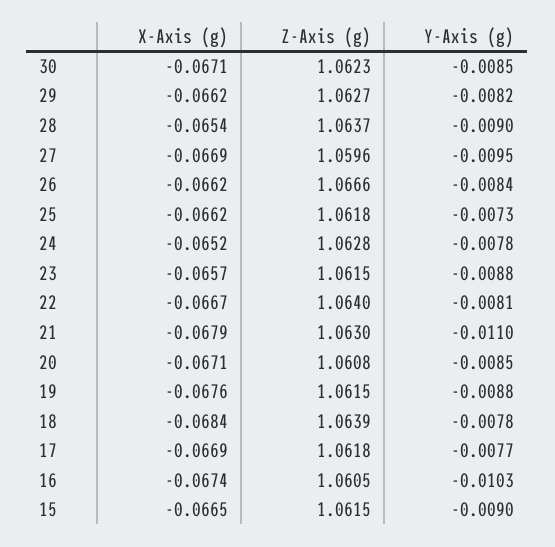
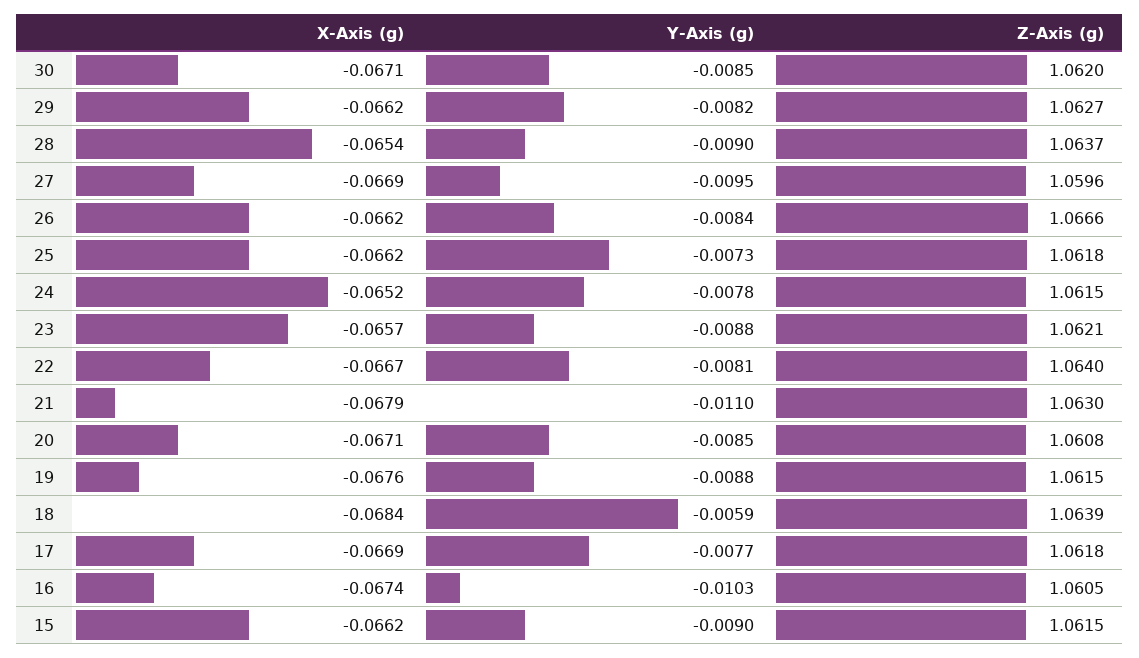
Z-Axis (g), 30: 1.0623 -> 1.062
Z-Axis (g), 24: 1.0628 -> 1.0615
Z-Axis (g), 23: 1.0615 -> 1.0621
Y-Axis (g), 18: -0.0078 -> -0.0059
X-Axis (g), 15: -0.0665 -> -0.0662

